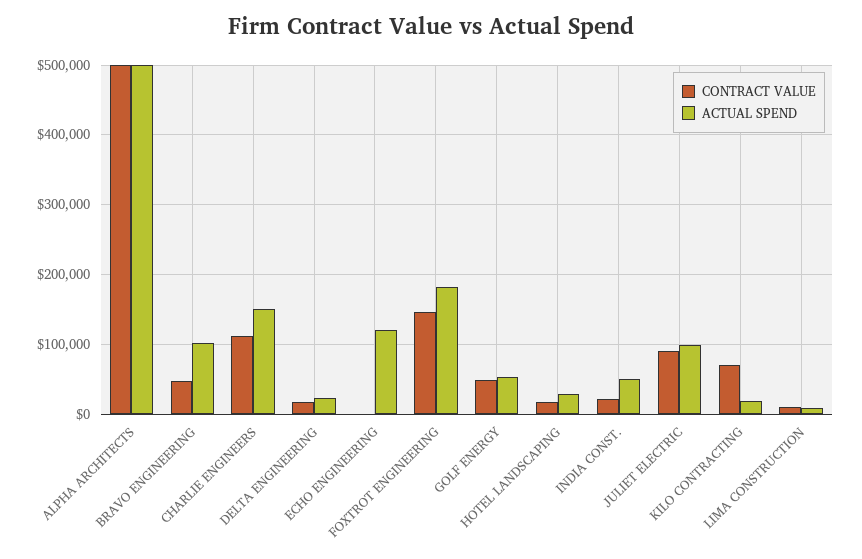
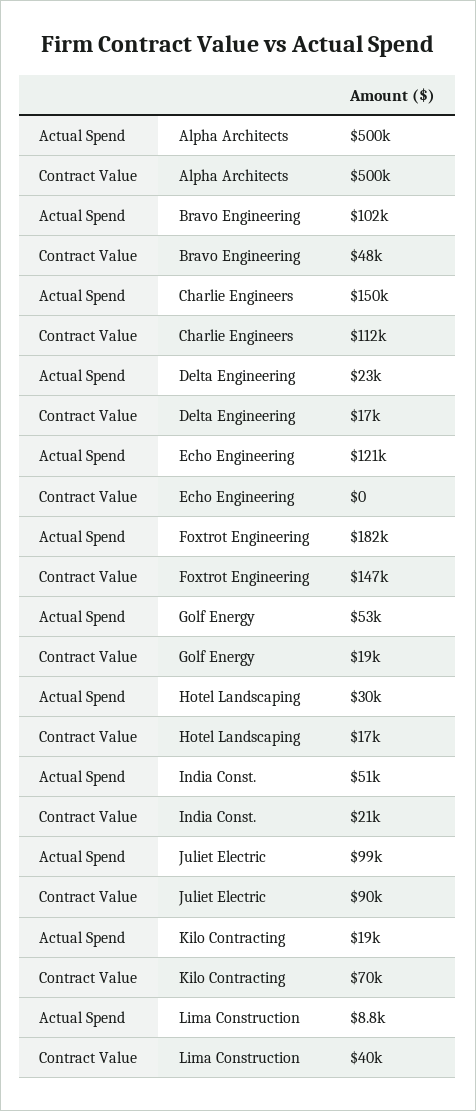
CONTRACT VALUE, GOLF ENERGY: 50000 -> 19000
CONTRACT VALUE, LIMA CONSTRUCTION: 10000 -> 40000

